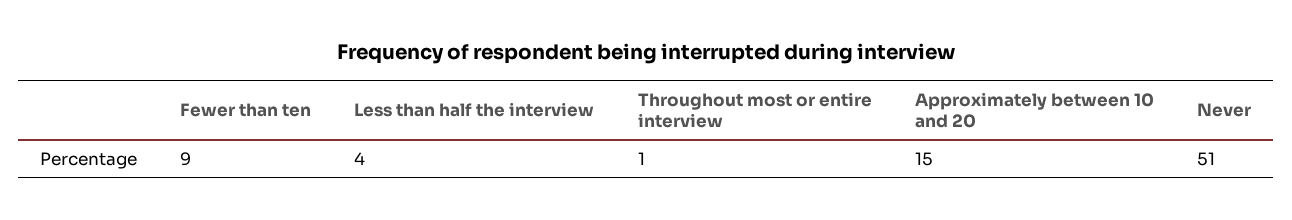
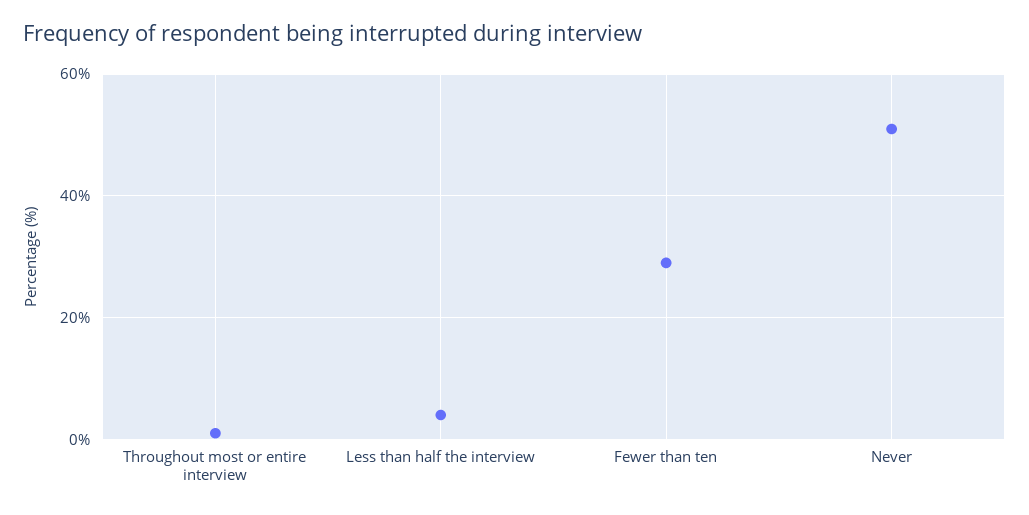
Fewer than ten: 9 -> 30
Approximately between 10 and 20: 15 -> none

